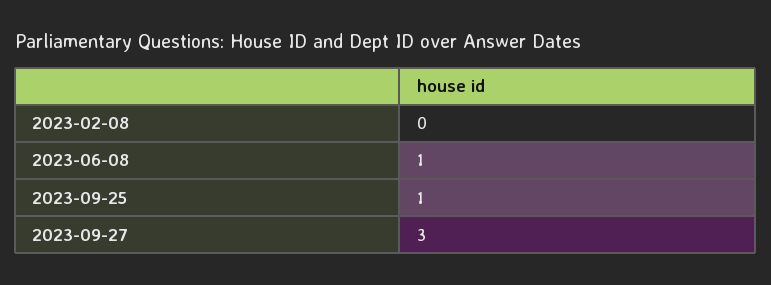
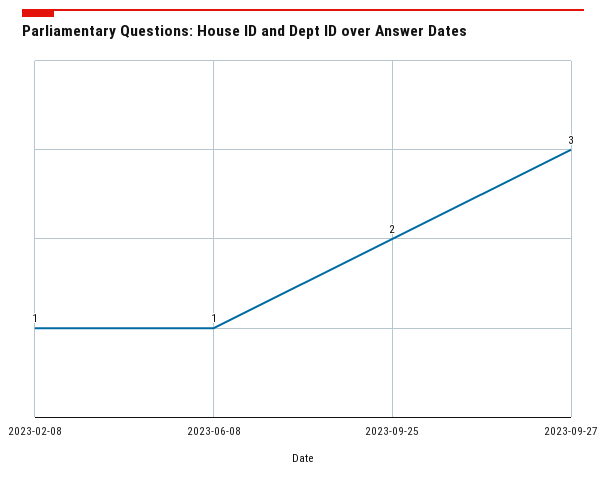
2023-02-08: 0 -> 1
2023-09-25: 1 -> 2

